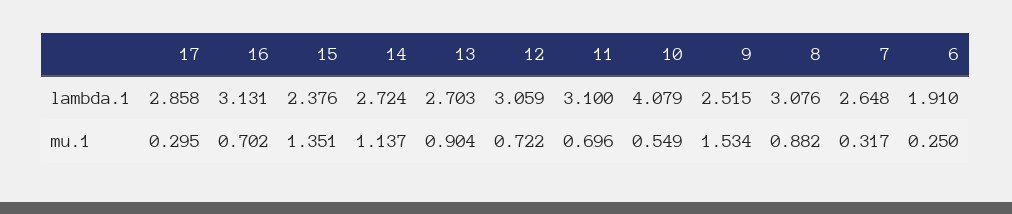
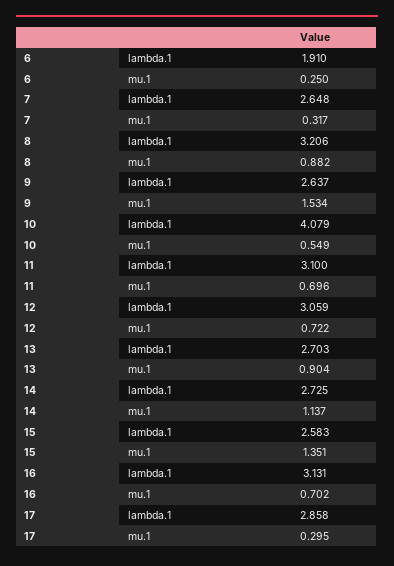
15, lambda.1: 2.376 -> 2.583
14, lambda.1: 2.724 -> 2.725
9, lambda.1: 2.515 -> 2.637
8, lambda.1: 3.076 -> 3.206

